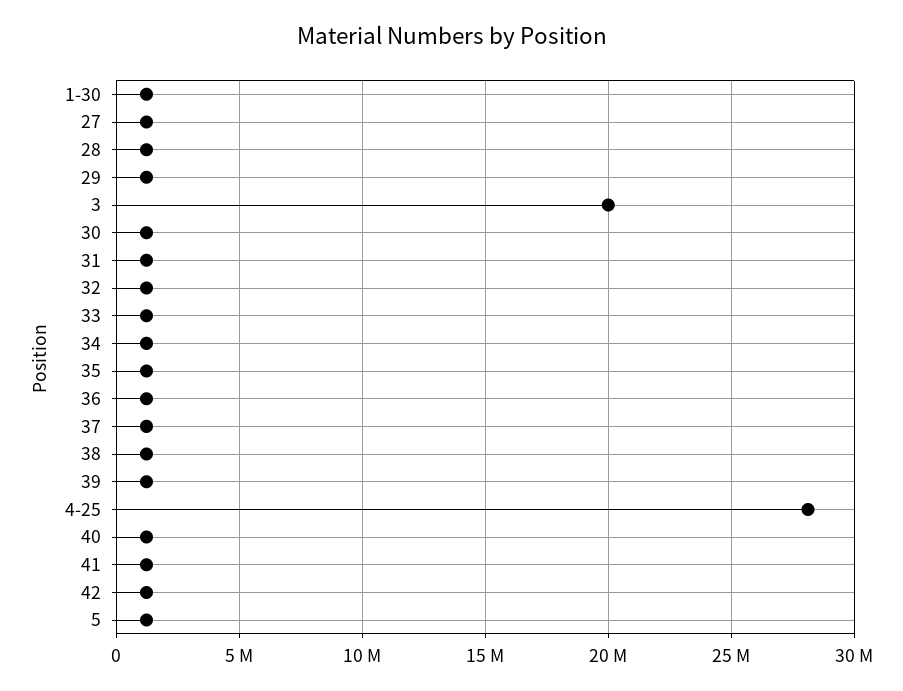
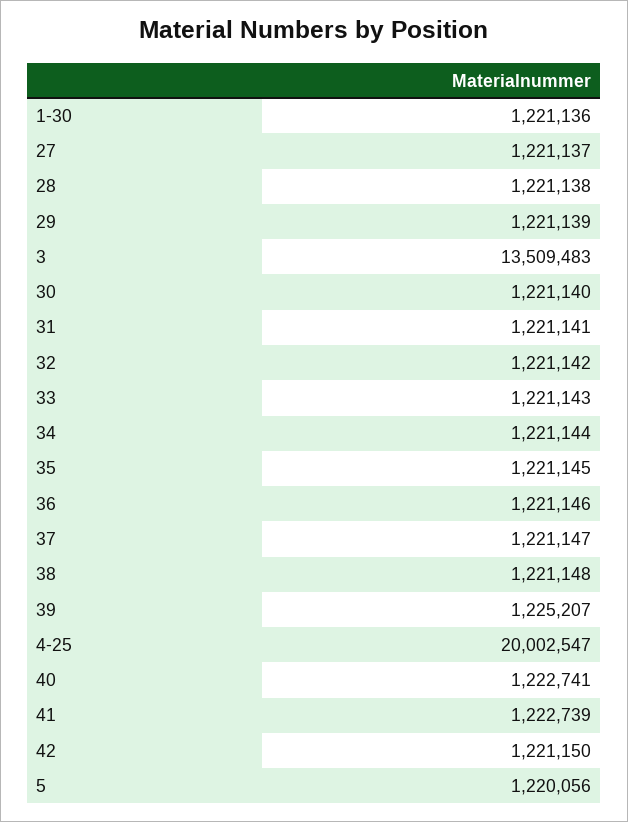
3: 20000000 -> 13509483
4-25: 28000000 -> 20002547

